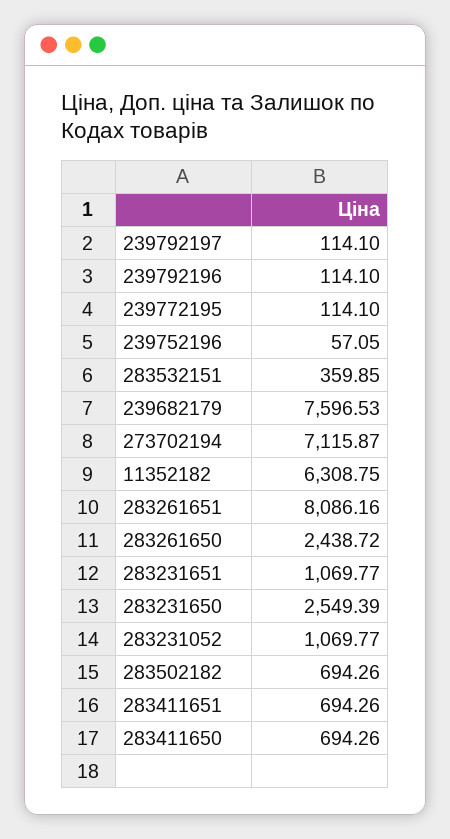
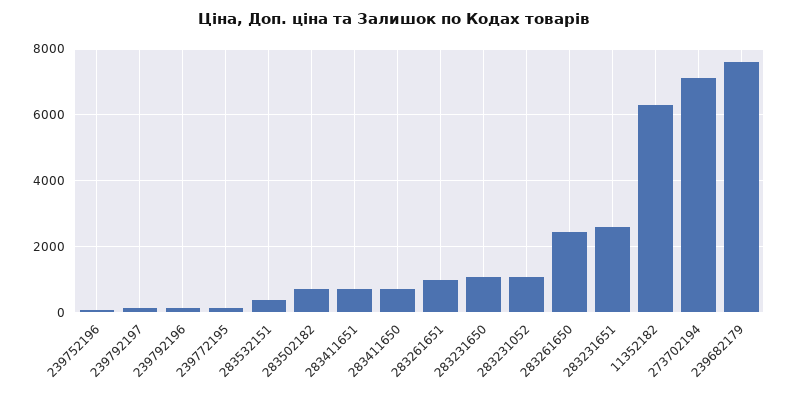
283261651: 8086.16 -> 1000
283231651: 1069.77 -> 2600
283231650: 2549.39 -> 1000

